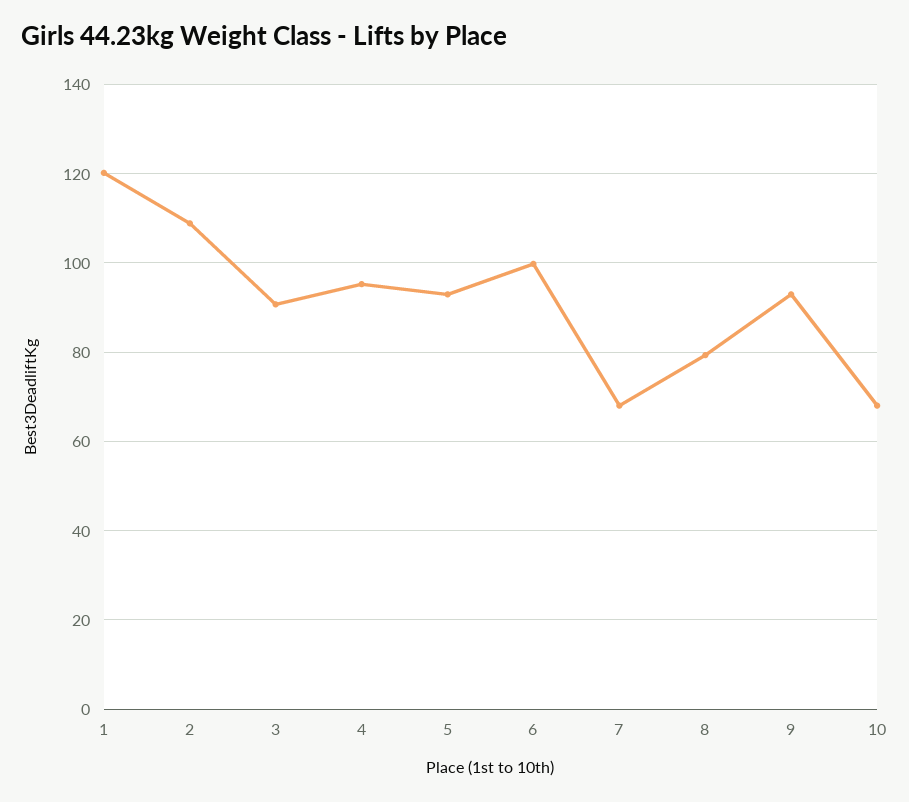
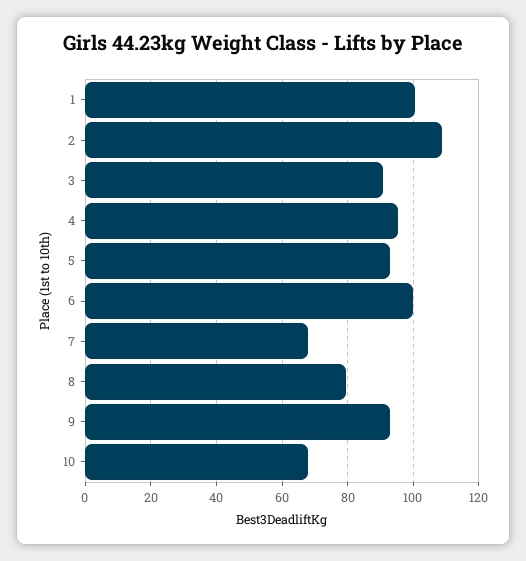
1: 120 -> 100

